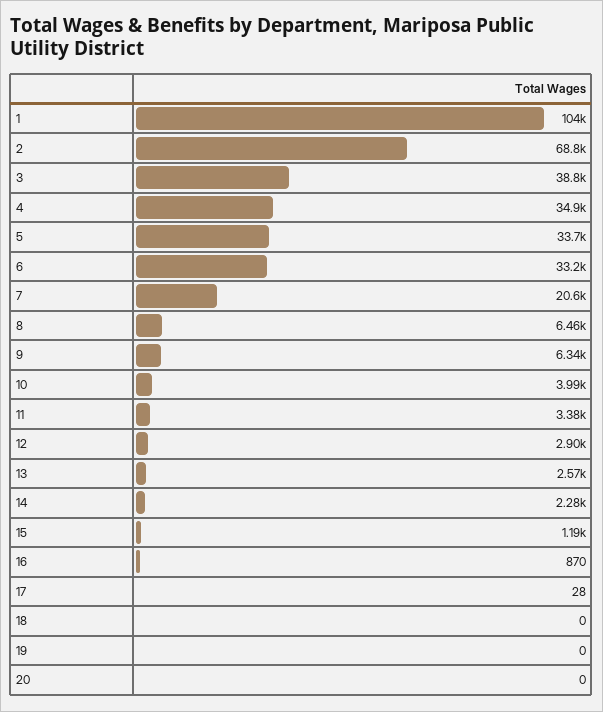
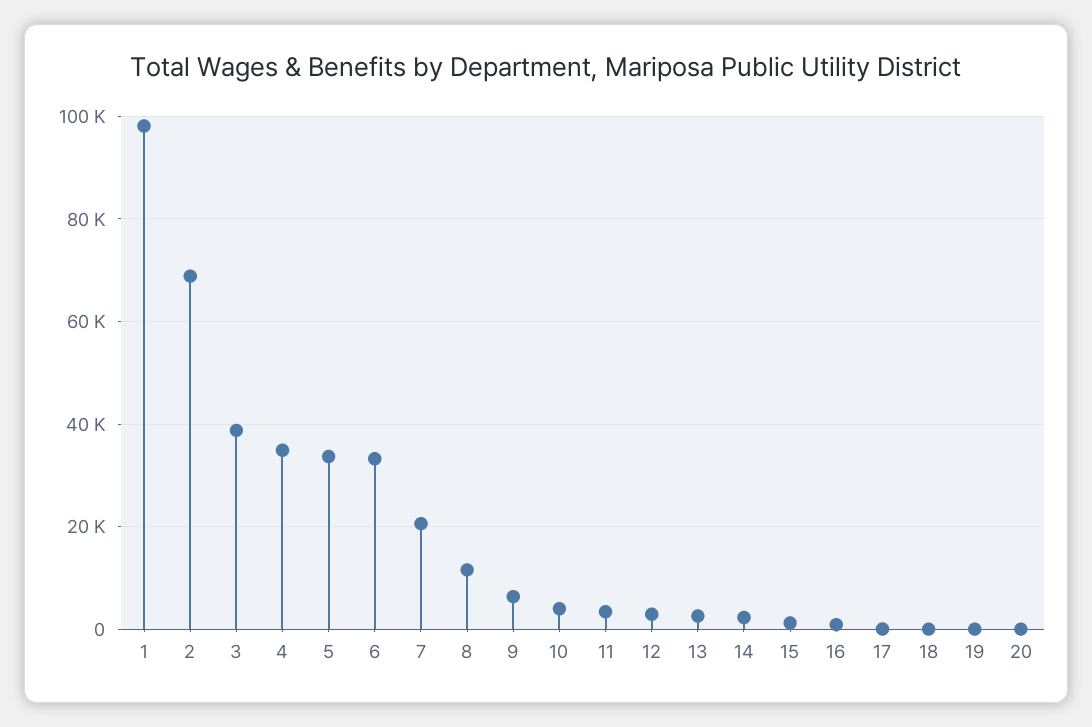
1: 104000 -> 98000
8: 6460 -> 12000

